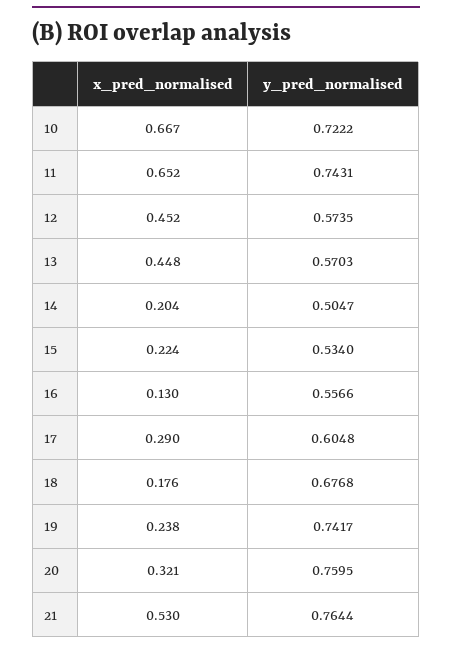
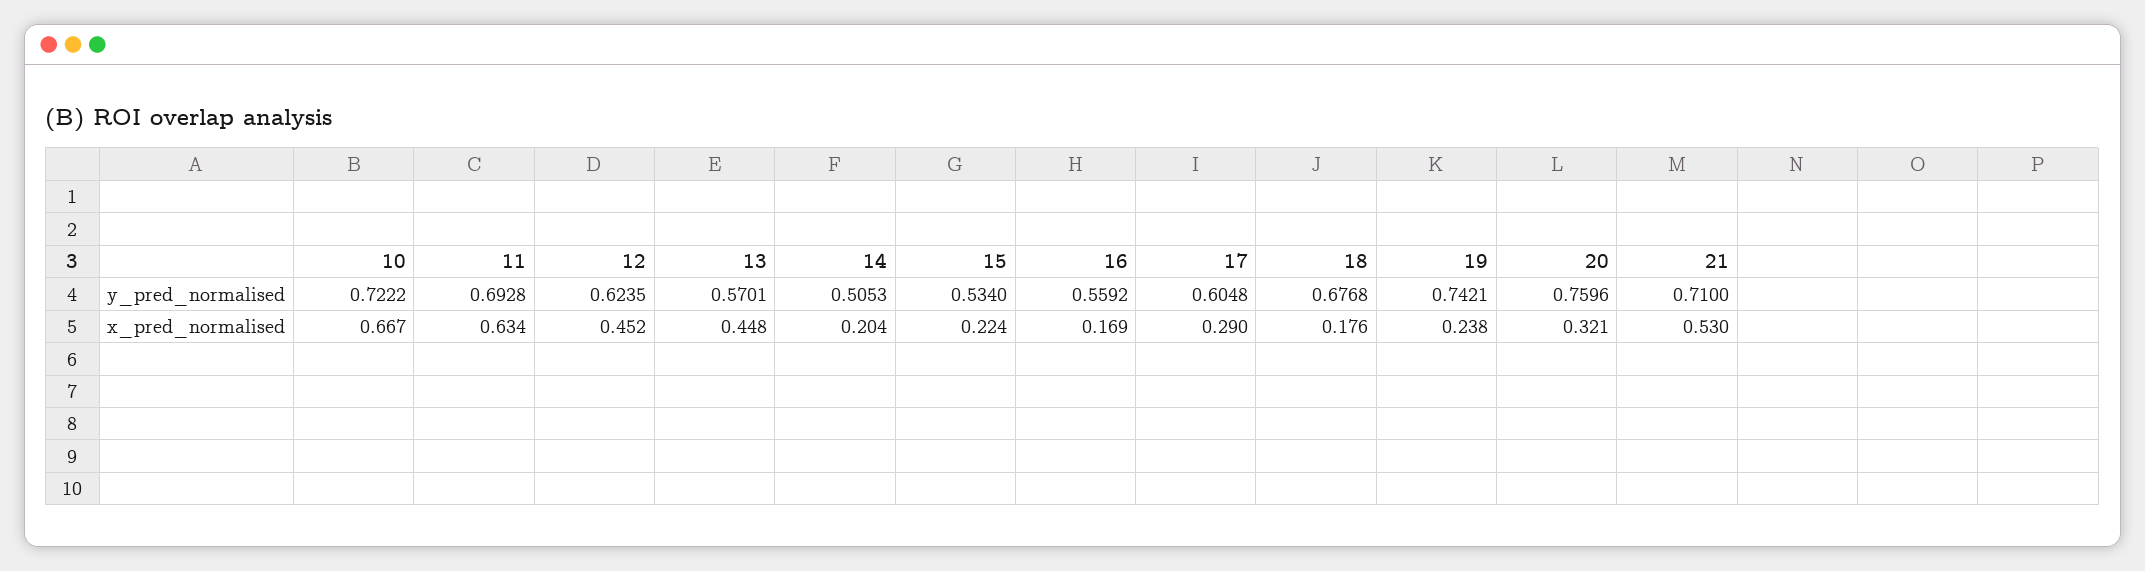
x_pred_normalised, 11: 0.652 -> 0.634
y_pred_normalised, 11: 0.7431 -> 0.6928
y_pred_normalised, 12: 0.5735 -> 0.6235
y_pred_normalised, 13: 0.5703 -> 0.5701
y_pred_normalised, 14: 0.5047 -> 0.5053
x_pred_normalised, 16: 0.13 -> 0.169
y_pred_normalised, 16: 0.5566 -> 0.5592
y_pred_normalised, 19: 0.7417 -> 0.7421
y_pred_normalised, 20: 0.7595 -> 0.7596
y_pred_normalised, 21: 0.7644 -> 0.71

